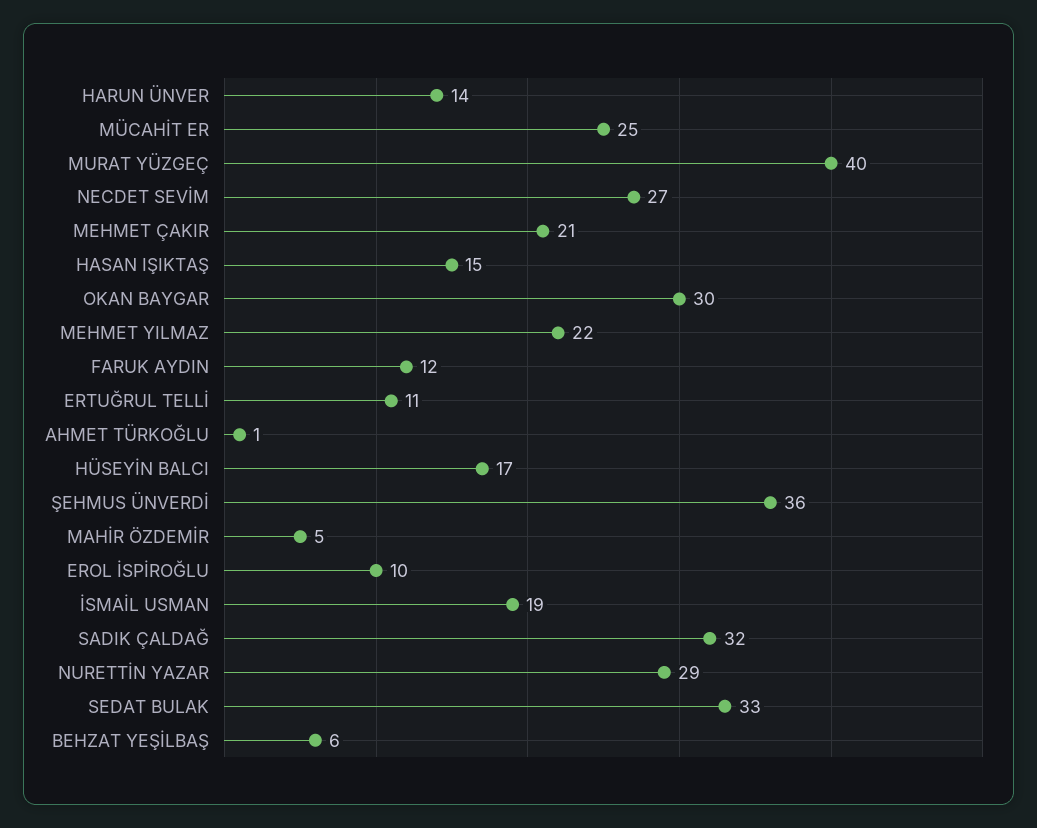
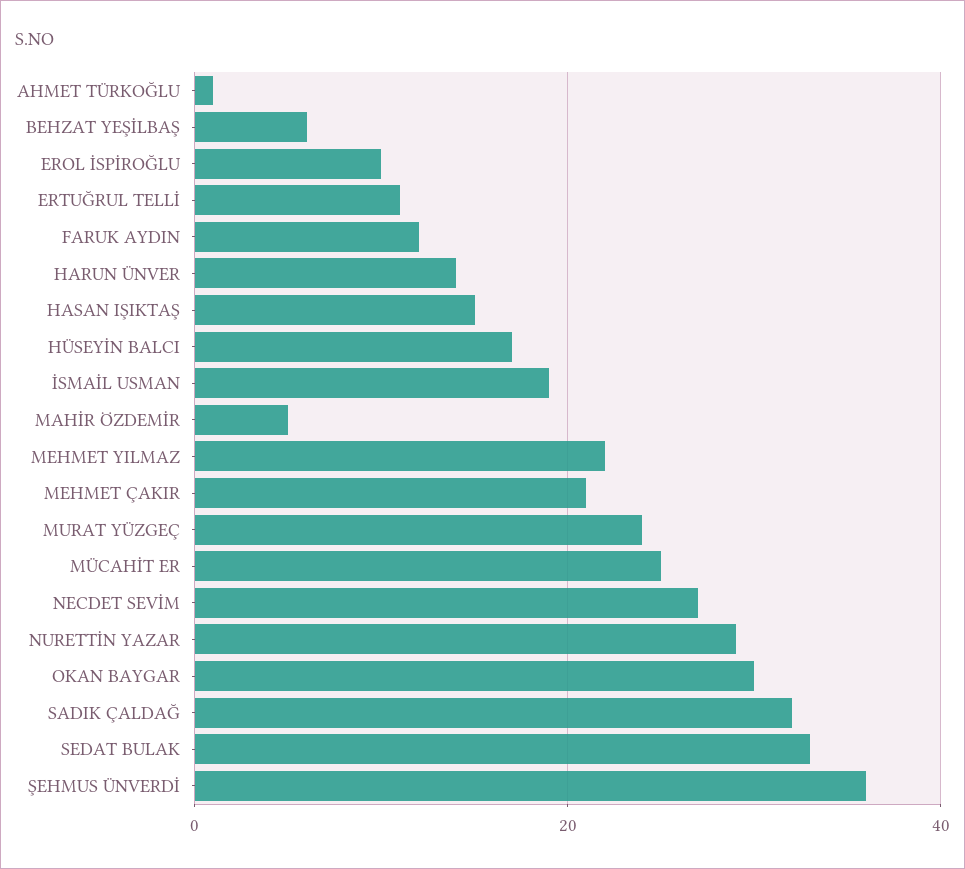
MURAT YÜZGEÇ: 40 -> 25

